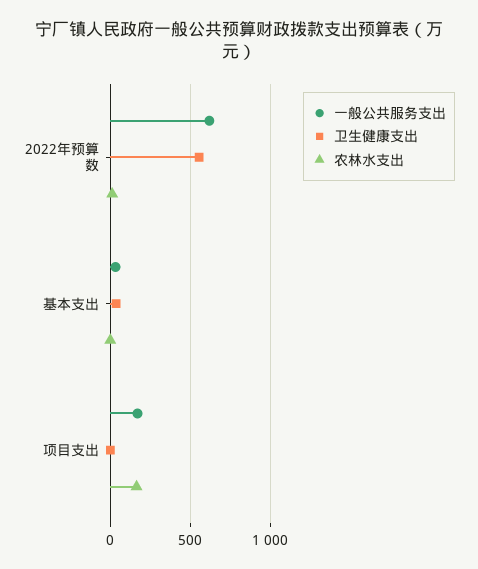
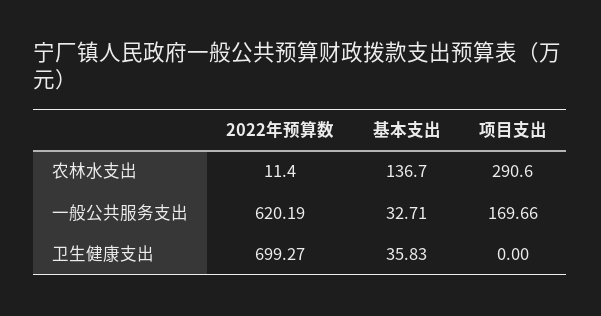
卫生健康支出, 2022年预算数: 550 -> 699.27
农林水支出, 基本支出: 0 -> 136.7
农林水支出, 项目支出: 150 -> 290.6

